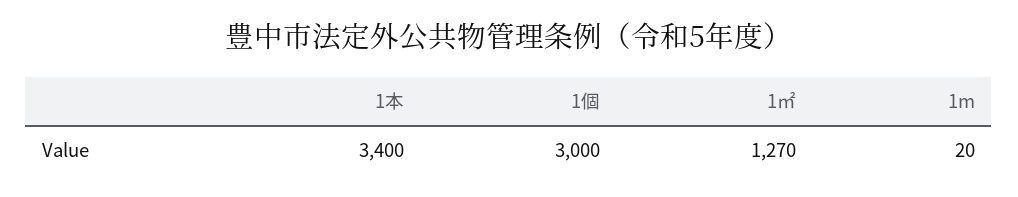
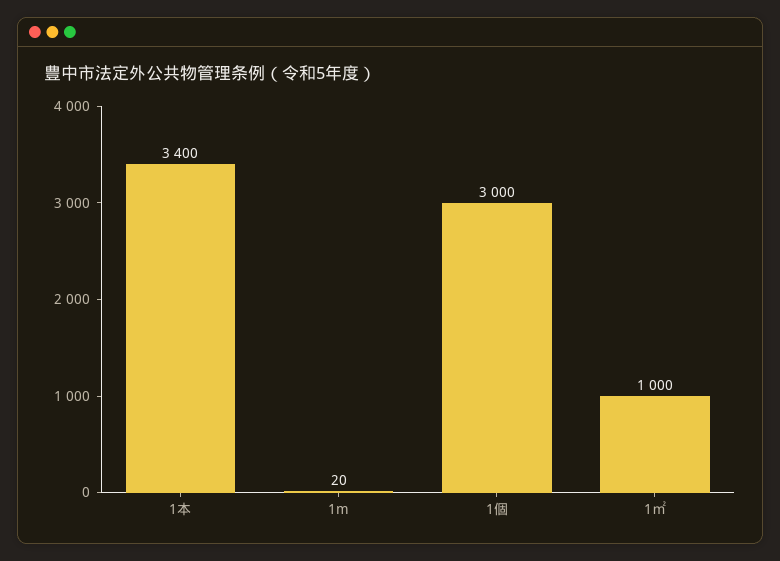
1㎡: 1270 -> 1000

